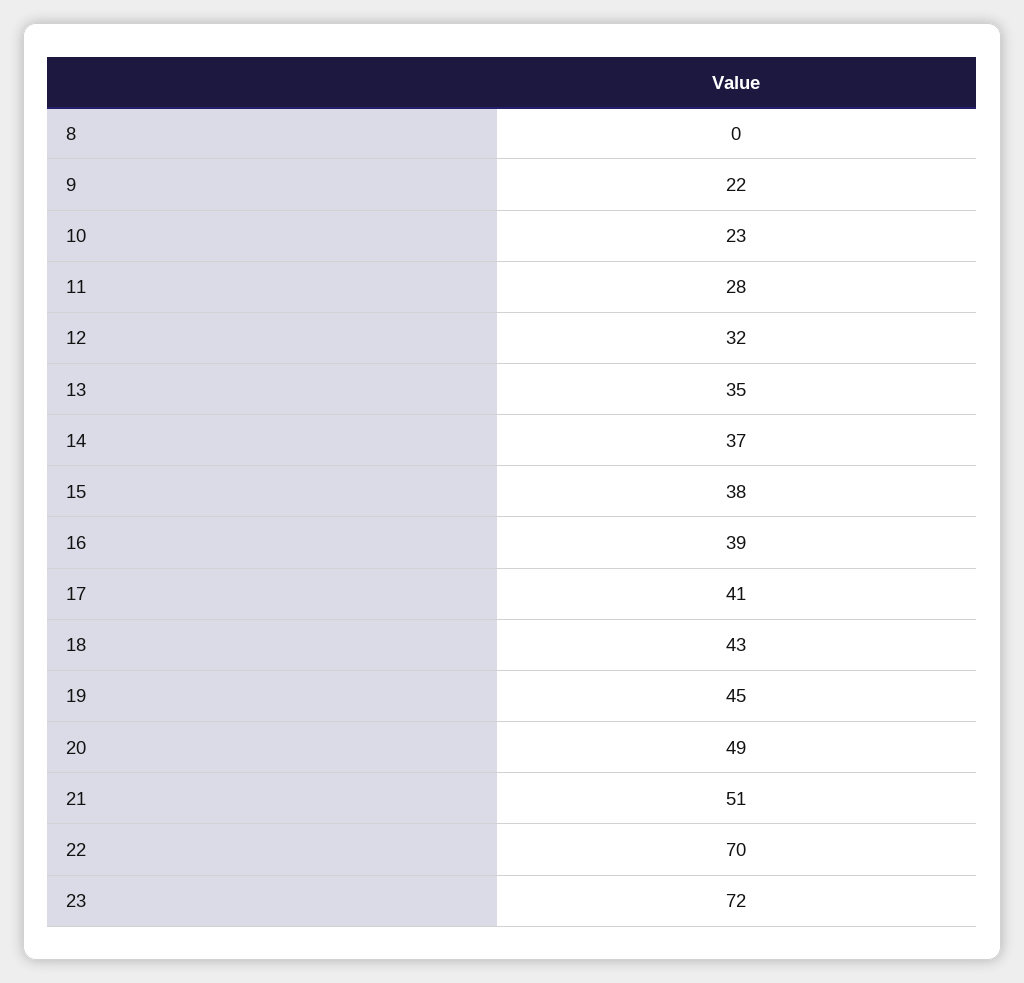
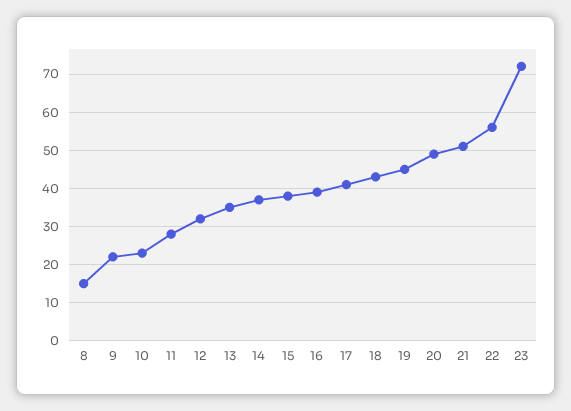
8: 0 -> 15
22: 70 -> 55

